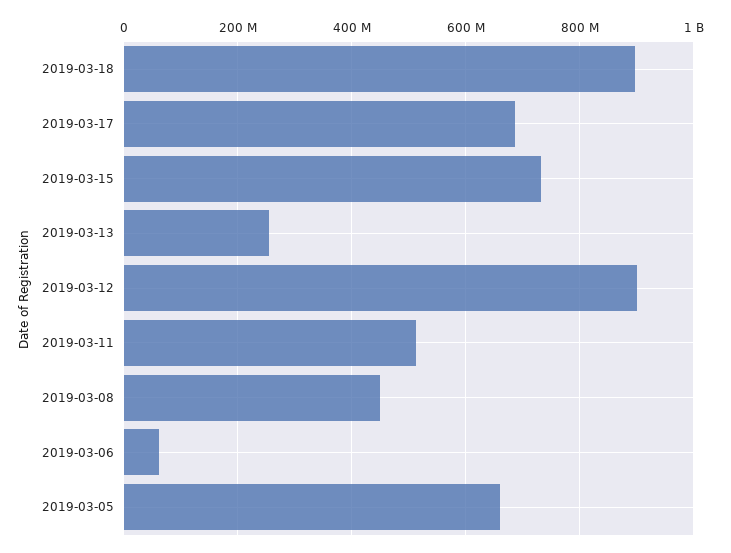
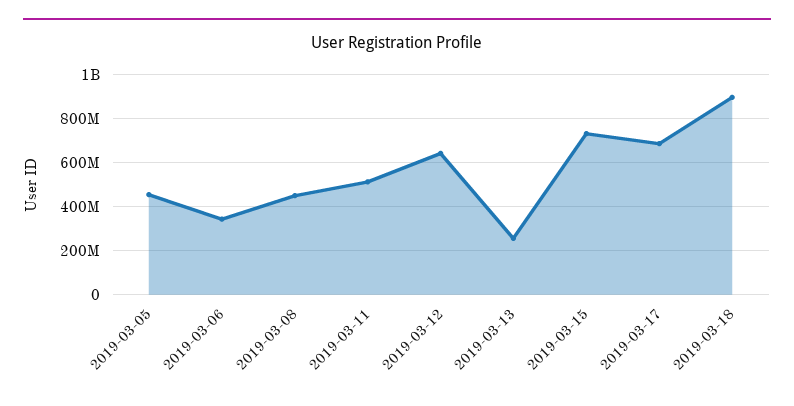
2019-03-12: 900000000 -> 650000000
2019-03-06: 60000000 -> 350000000
2019-03-05: 660000000 -> 450000000

